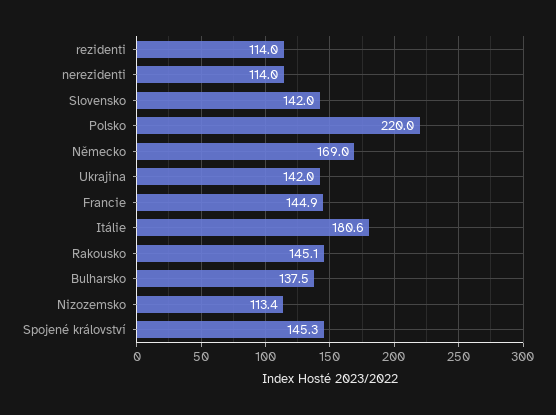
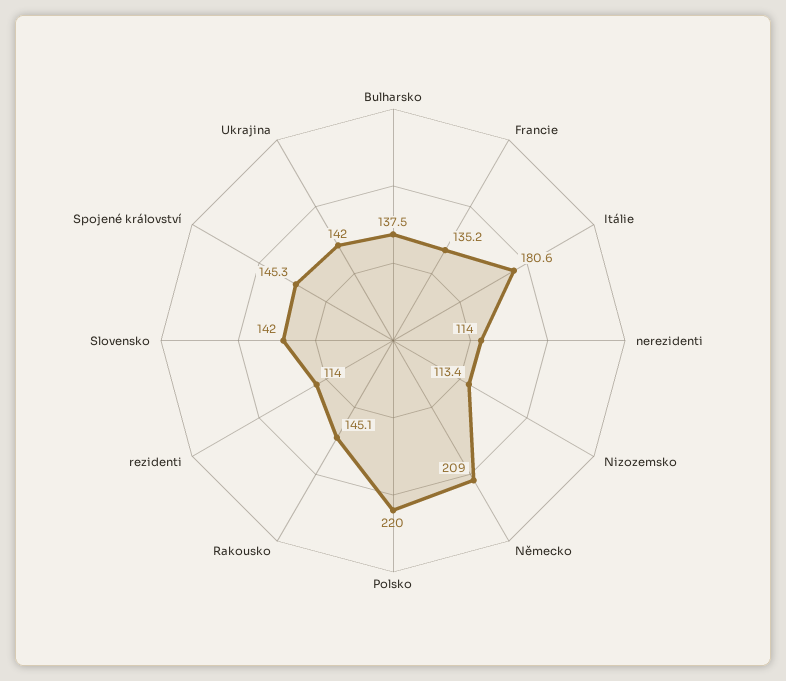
Německo: 169 -> 209
Francie: 144.9 -> 135.2

